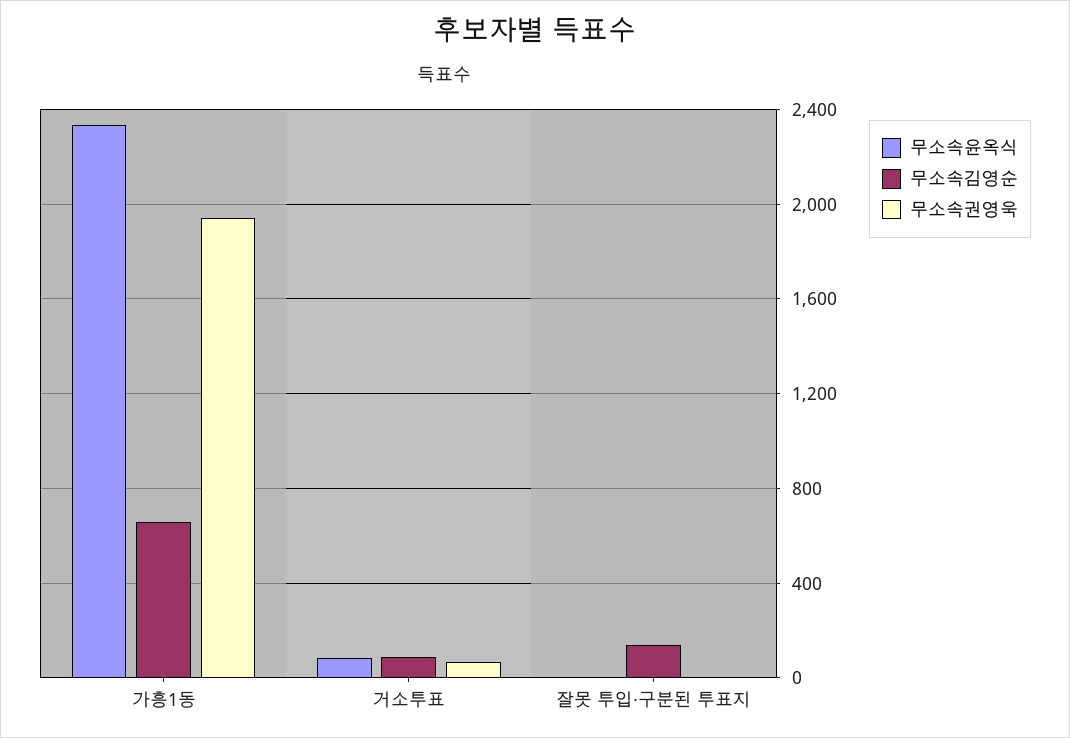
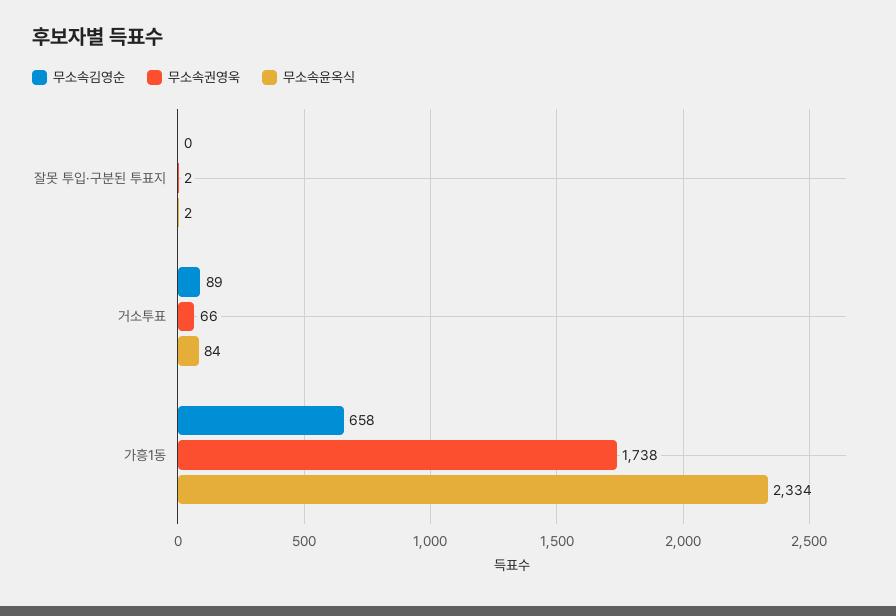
무소속권영욱, 가흥1동: 1950 -> 1738
무소속김영순, 잘못 투입·구분된 투표지: 150 -> 0

